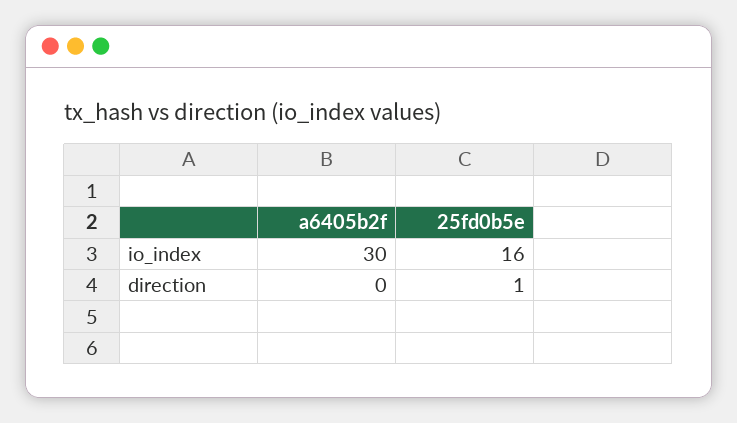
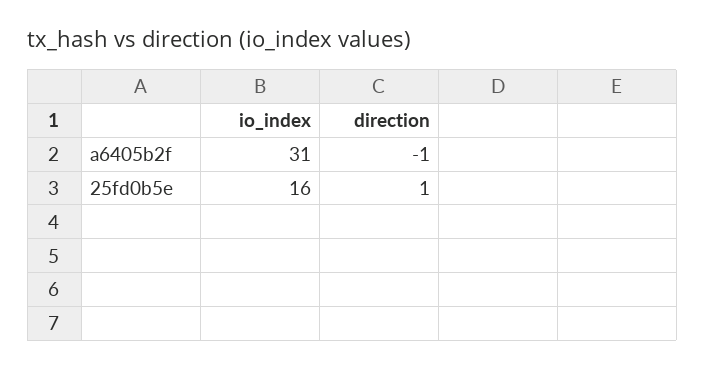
a6405b2f, io_index: 30 -> 31
a6405b2f, direction: 0 -> -1

